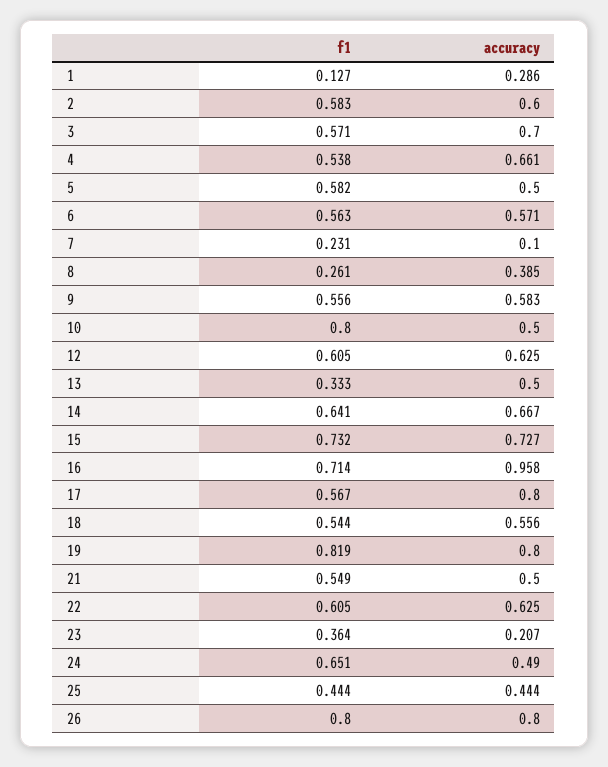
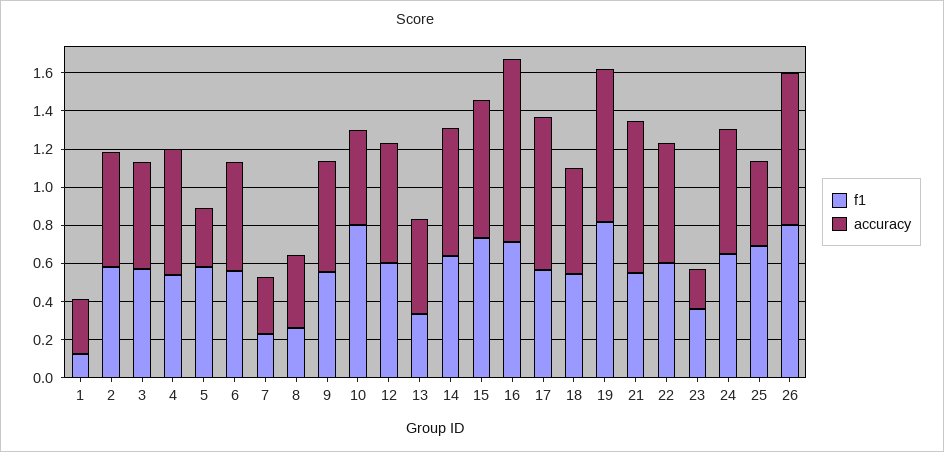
accuracy, 3: 0.7 -> 0.55
accuracy, 5: 0.5 -> 0.3
accuracy, 7: 0.1 -> 0.3
accuracy, 21: 0.5 -> 0.8
accuracy, 24: 0.49 -> 0.65
f1, 25: 0.444 -> 0.7

